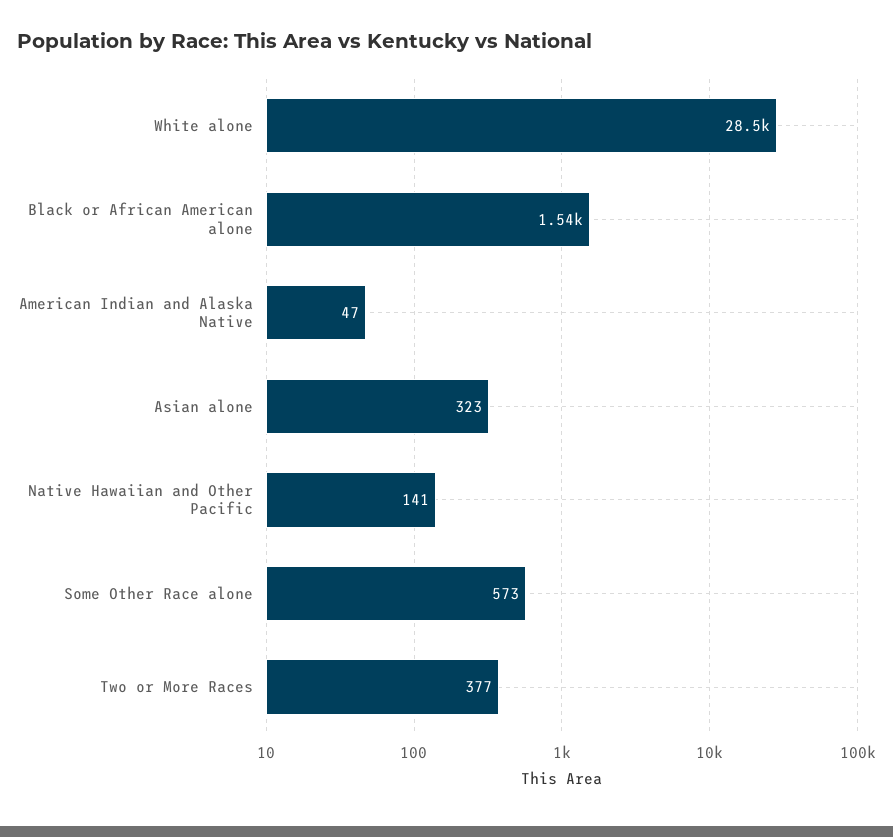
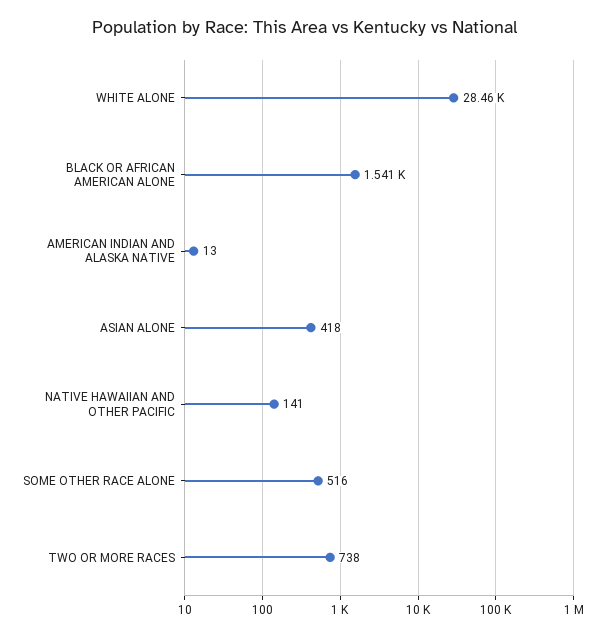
American Indian and Alaska Native: 47 -> 13
Asian alone: 323 -> 418
Some Other Race alone: 573 -> 516
Two or More Races: 377 -> 738

